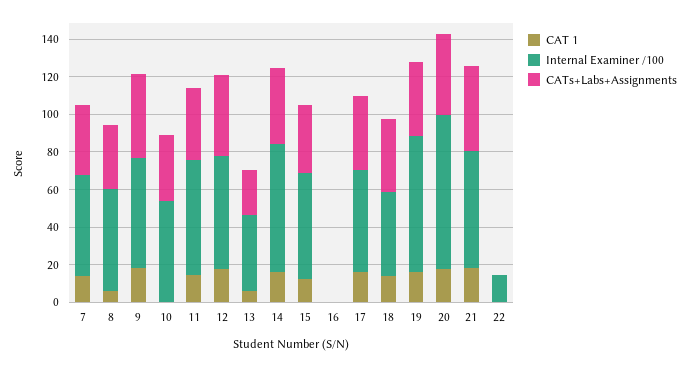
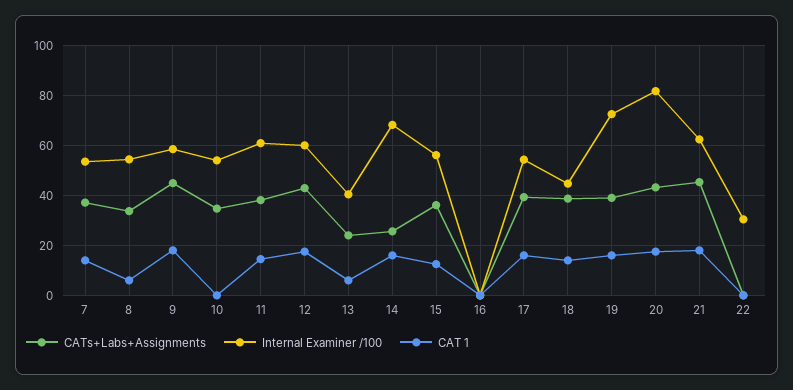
CATs+Labs+Assignments, 14: 40 -> 25
Internal Examiner /100, 22: 15 -> 30

